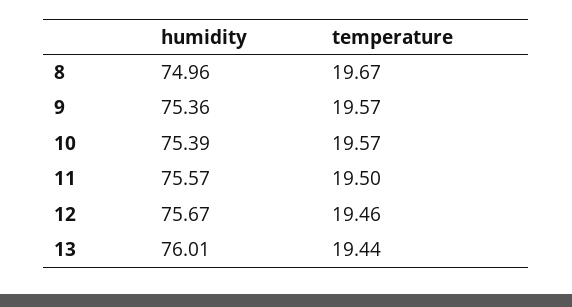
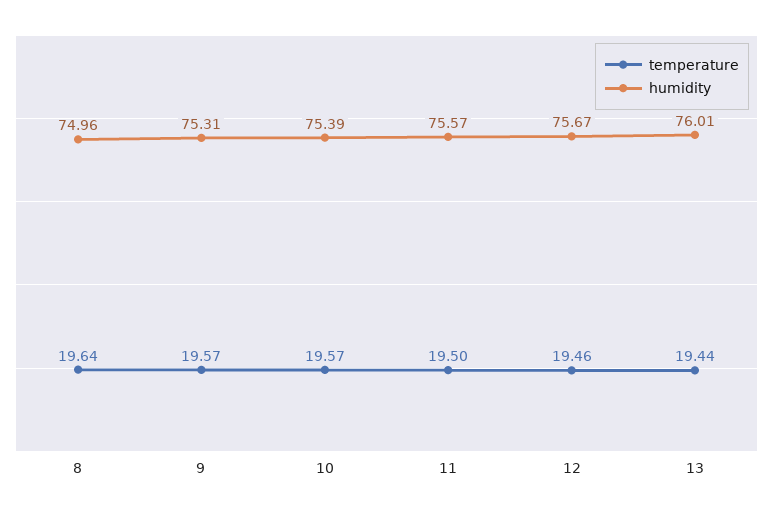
temperature, 8: 19.67 -> 19.64
humidity, 9: 75.36 -> 75.31

